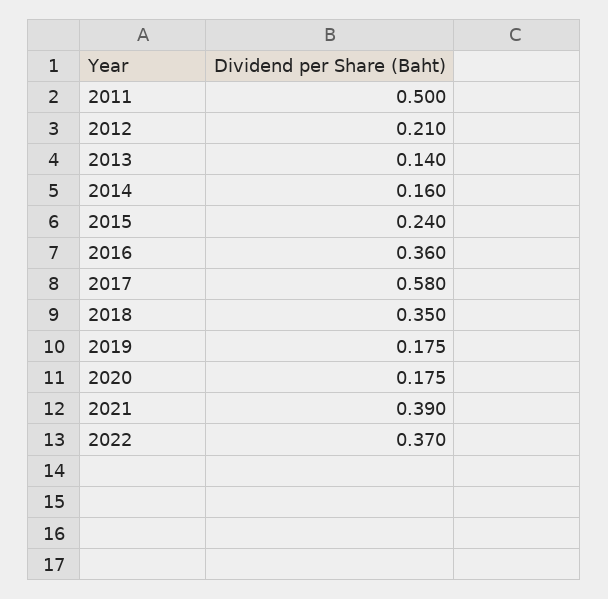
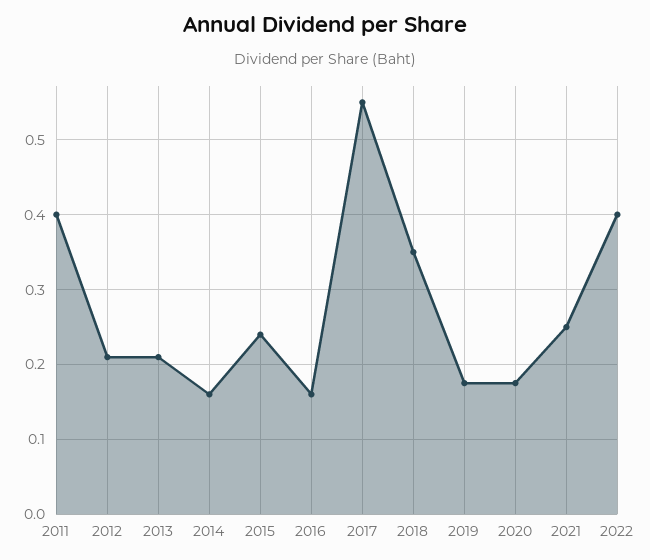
2011: 0.5 -> 0.4
2013: 0.14 -> 0.21
2016: 0.36 -> 0.16
2017: 0.58 -> 0.55
2021: 0.39 -> 0.25
2022: 0.37 -> 0.4

